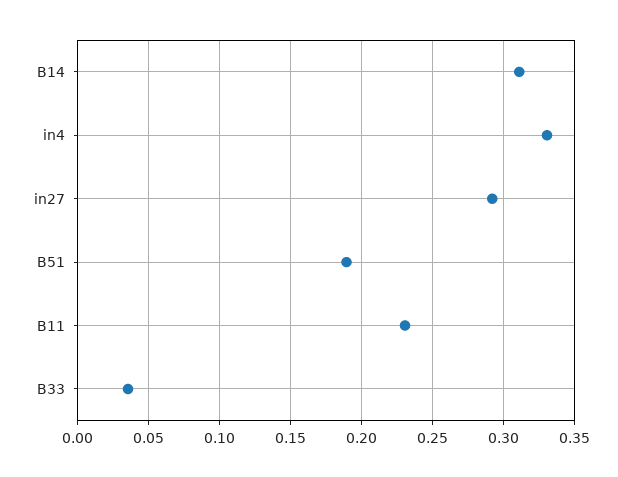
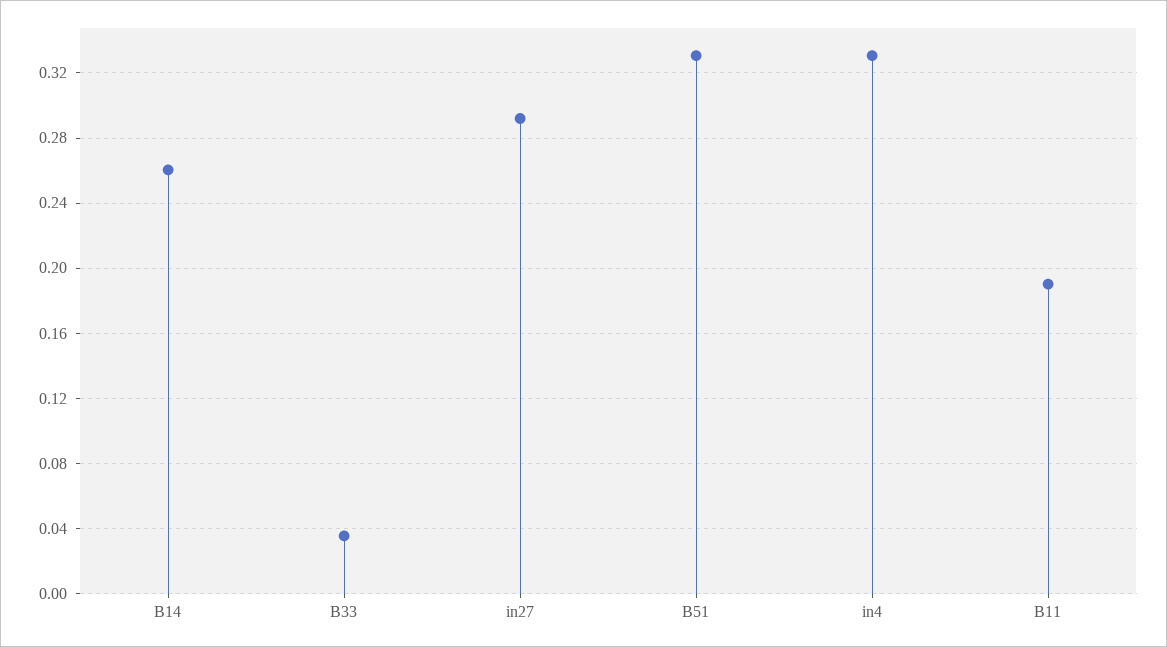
B14: 0.31 -> 0.26
B51: 0.19 -> 0.33
B11: 0.23 -> 0.19

